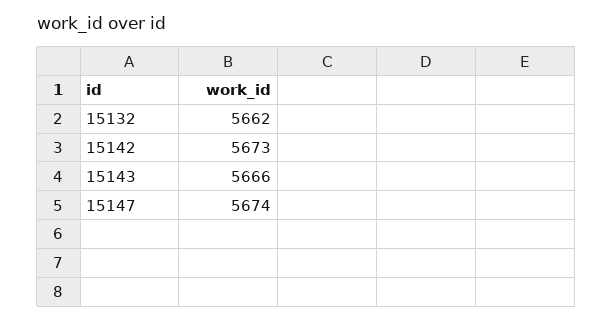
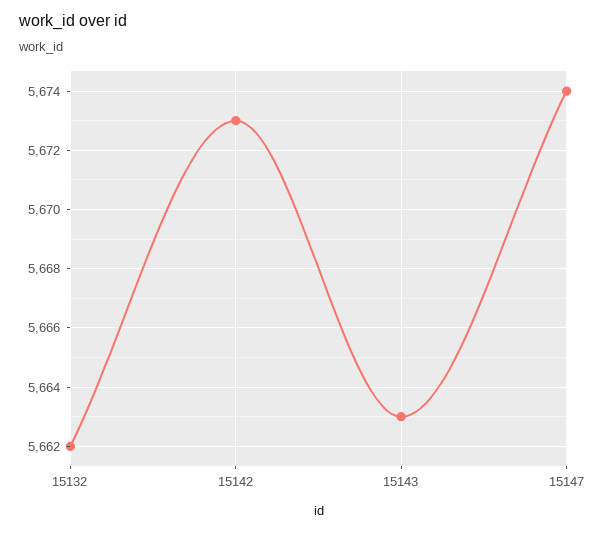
15143: 5666 -> 5663

